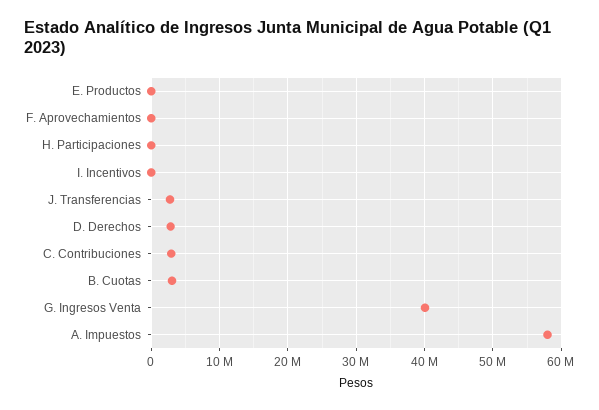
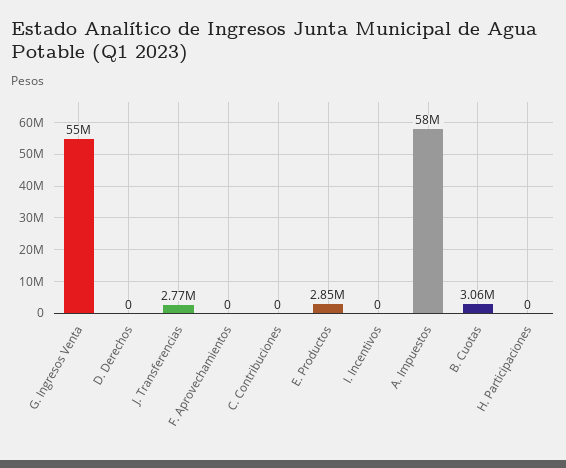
E. Productos: 0 -> 2850000
D. Derechos: 3000000 -> 0
C. Contribuciones: 3000000 -> 0
G. Ingresos Venta: 40000000 -> 55000000

